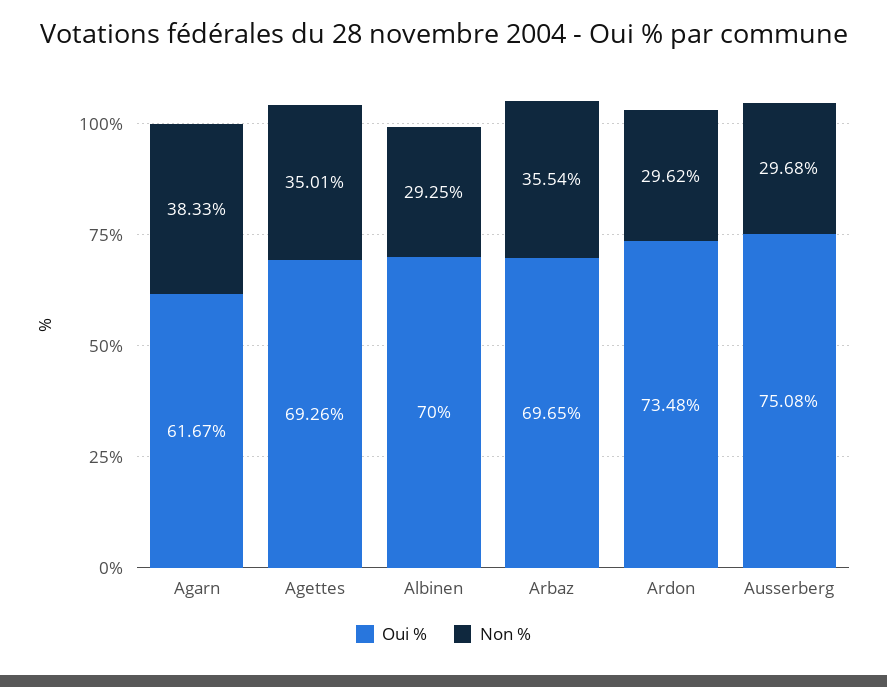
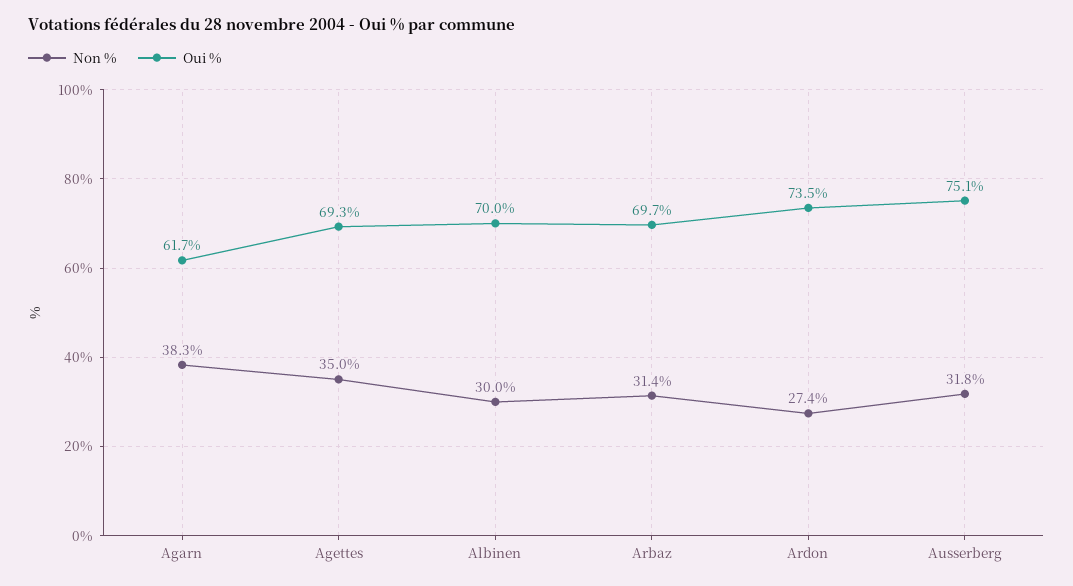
Non %, Albinen: 29.25 -> 30
Non %, Arbaz: 35.54 -> 31.4
Non %, Ardon: 29.62 -> 27.4
Non %, Ausserberg: 29.68 -> 31.8

